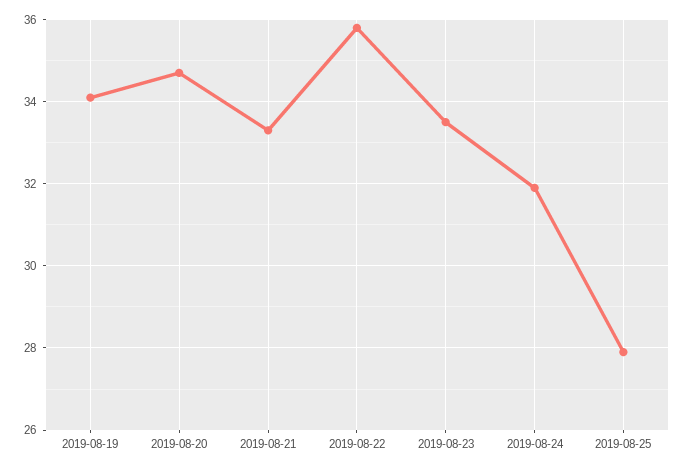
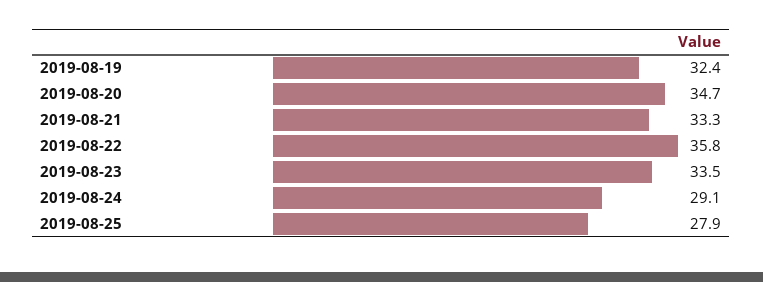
2019-08-19: 34 -> 32.4
2019-08-24: 32 -> 29.1

